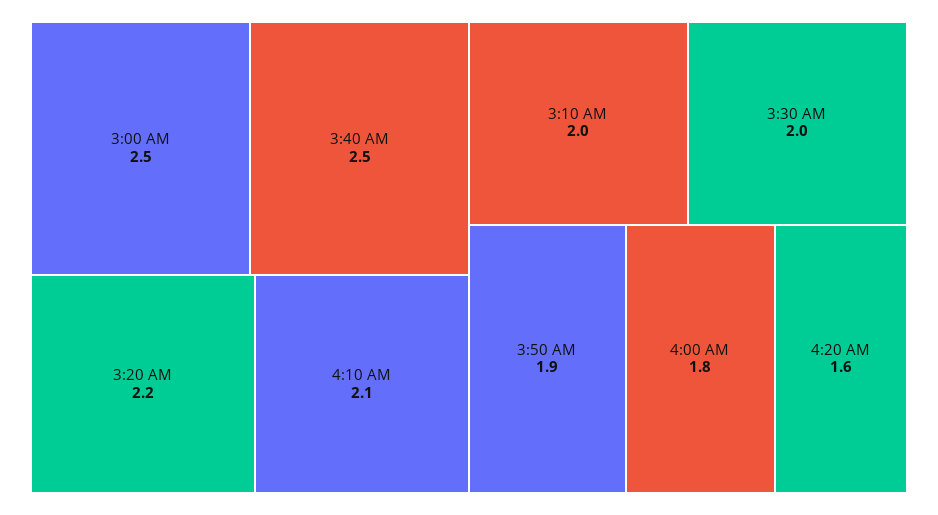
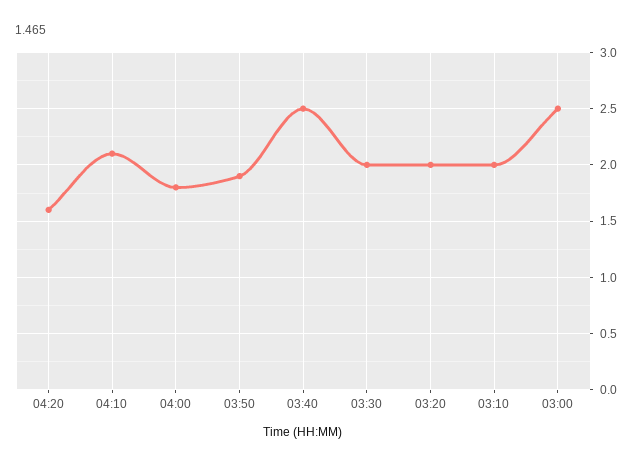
3:20 AM: 2.2 -> 2

